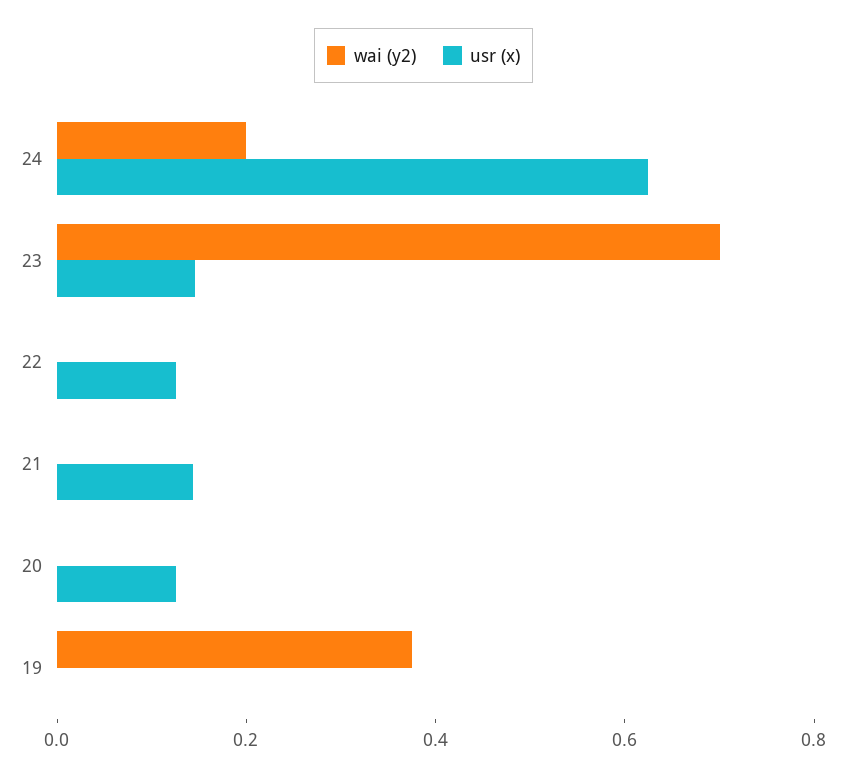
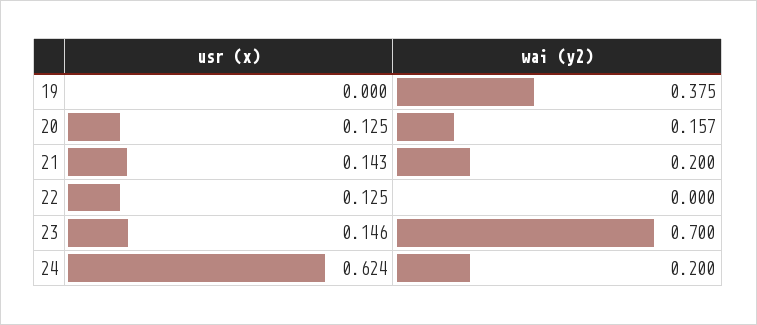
wai (y2), 21: 0 -> 0.2
wai (y2), 20: 0 -> 0.157

